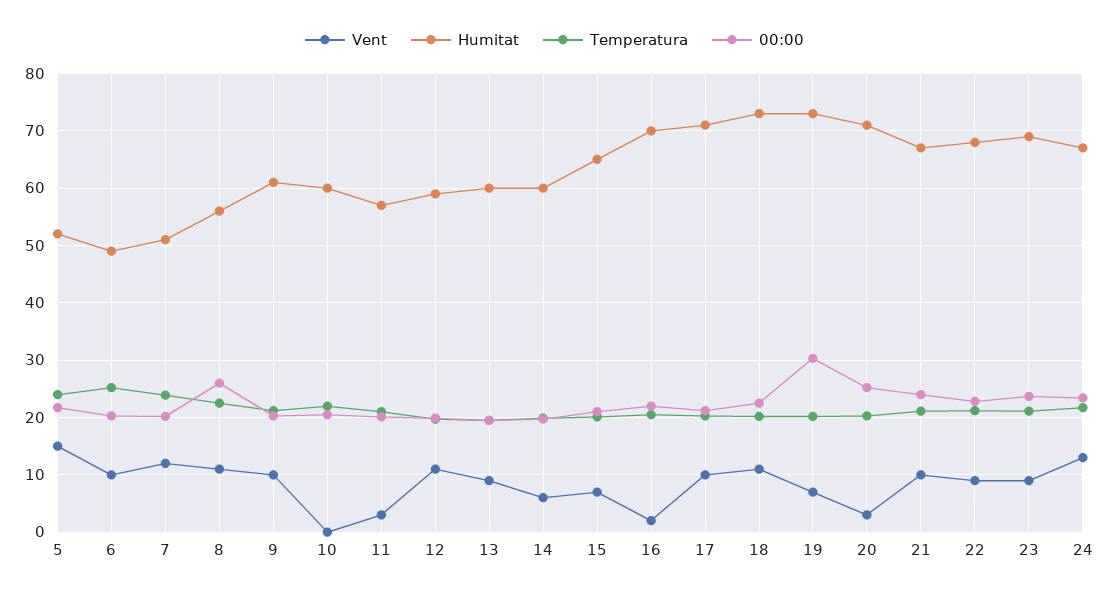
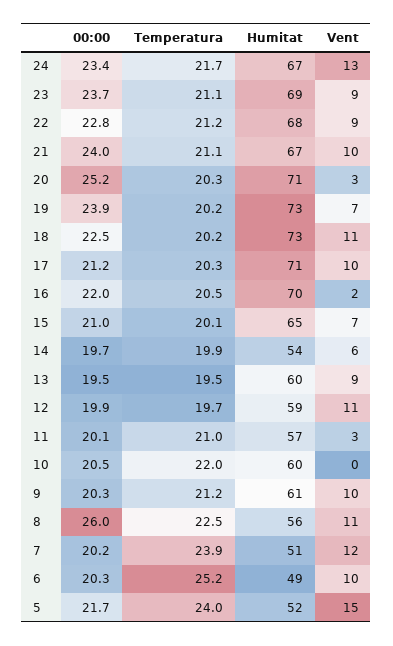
Humitat, 14: 60 -> 54
00:00, 19: 30 -> 23.9

